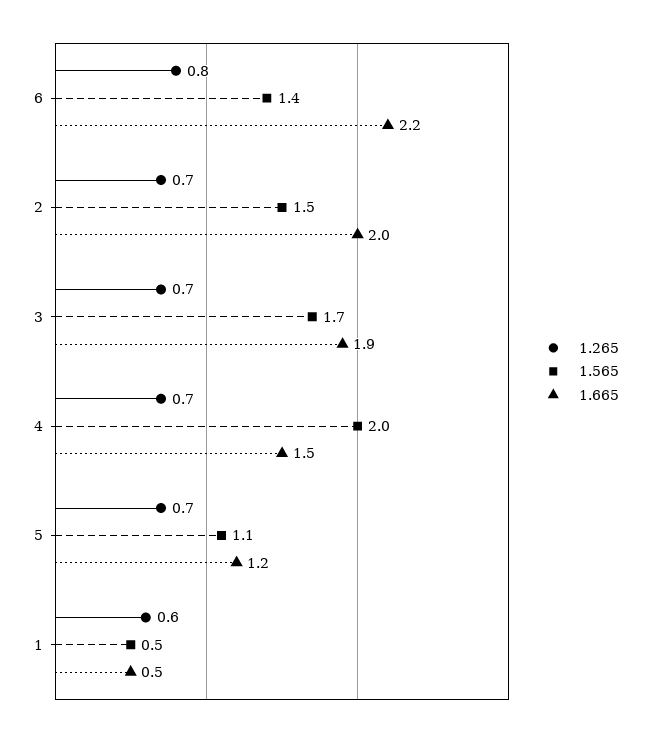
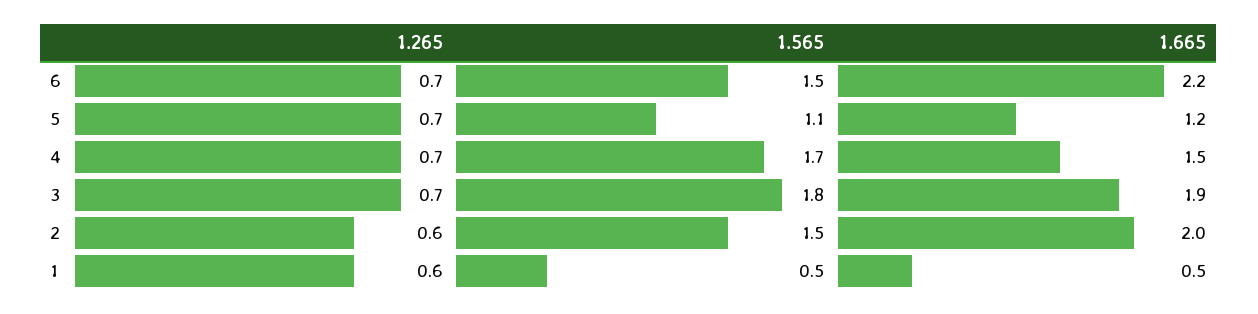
1.265, 6: 0.8 -> 0.7
1.565, 6: 1.4 -> 1.5
1.265, 2: 0.7 -> 0.6
1.565, 3: 1.7 -> 1.8
1.565, 4: 2 -> 1.7

